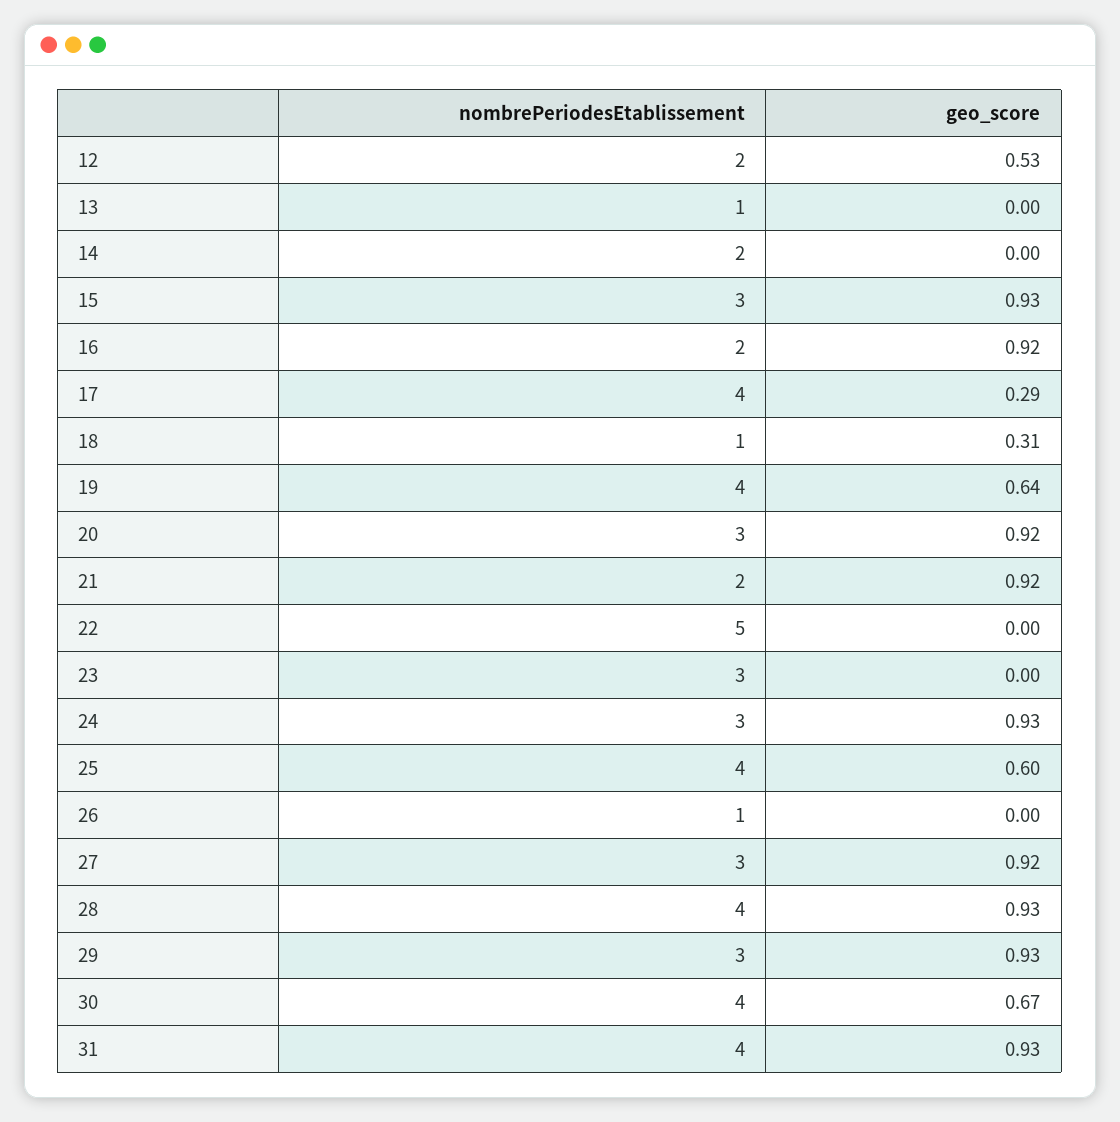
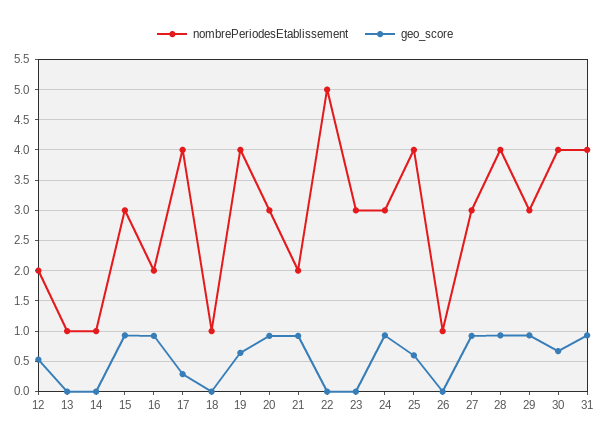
nombrePeriodesEtablissement, 14: 2 -> 1
geo_score, 18: 0.31 -> 0

